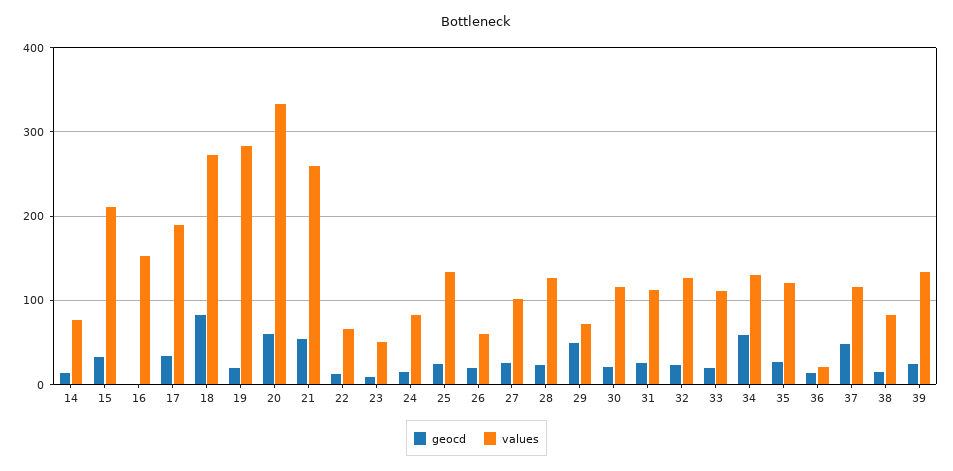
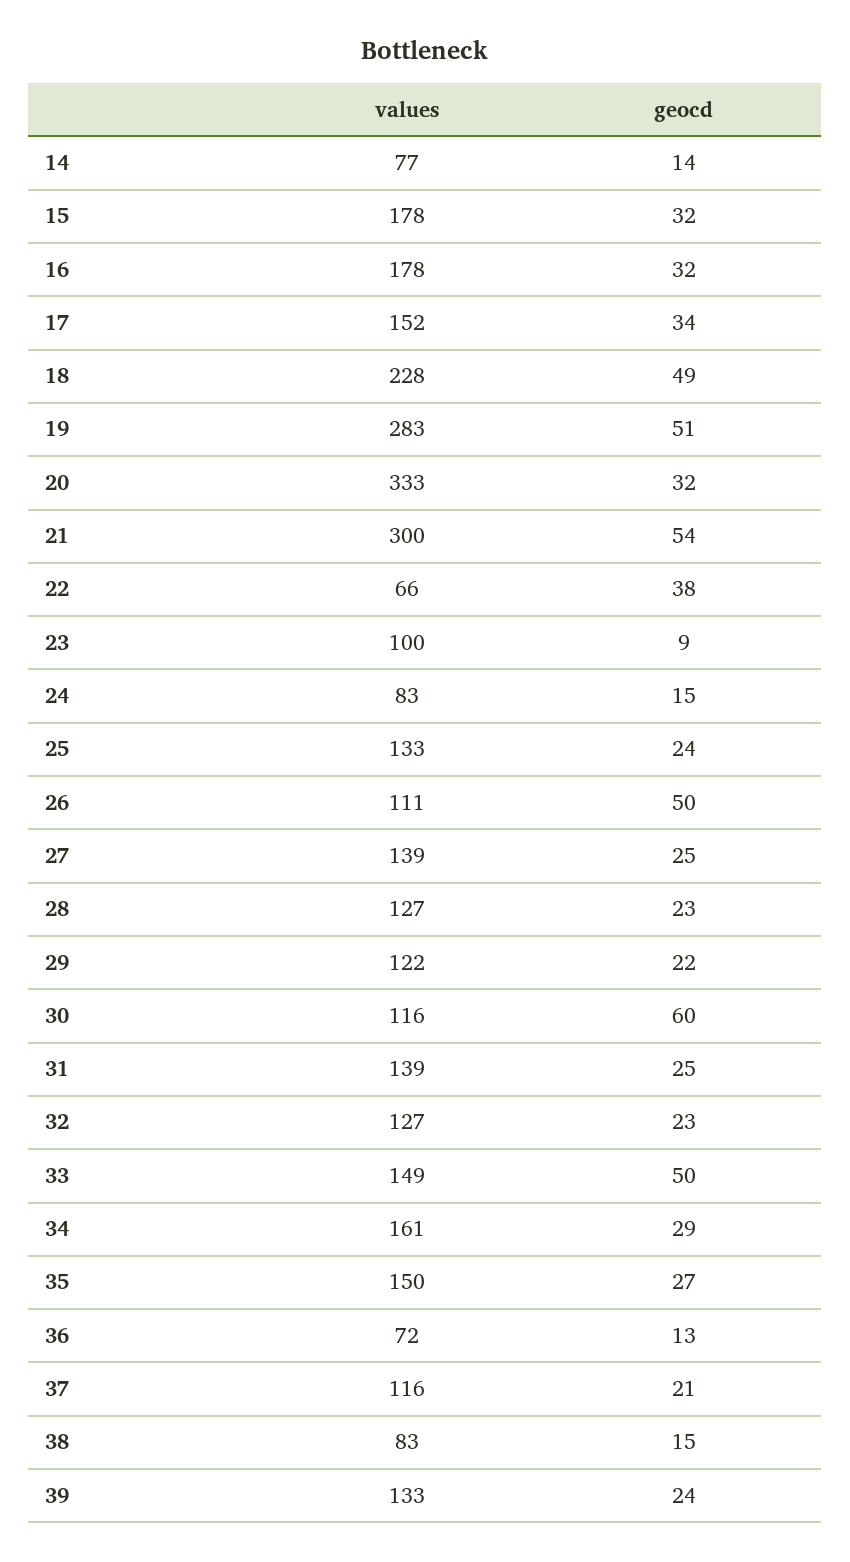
values, 15: 210 -> 178
geocd, 16: 0 -> 32
values, 16: 150 -> 178
values, 17: 190 -> 152
geocd, 18: 80 -> 49
values, 18: 270 -> 228
geocd, 19: 20 -> 51
geocd, 20: 60 -> 32
values, 21: 260 -> 300
geocd, 22: 10 -> 38
values, 23: 50 -> 100
geocd, 26: 20 -> 50
values, 26: 60 -> 111
values, 27: 100 -> 139
geocd, 29: 50 -> 22
values, 29: 70 -> 122
geocd, 30: 20 -> 60
values, 31: 110 -> 139
geocd, 33: 20 -> 50
values, 33: 110 -> 149
geocd, 34: 60 -> 29
values, 34: 130 -> 161
values, 35: 120 -> 150
values, 36: 20 -> 72
geocd, 37: 50 -> 21

